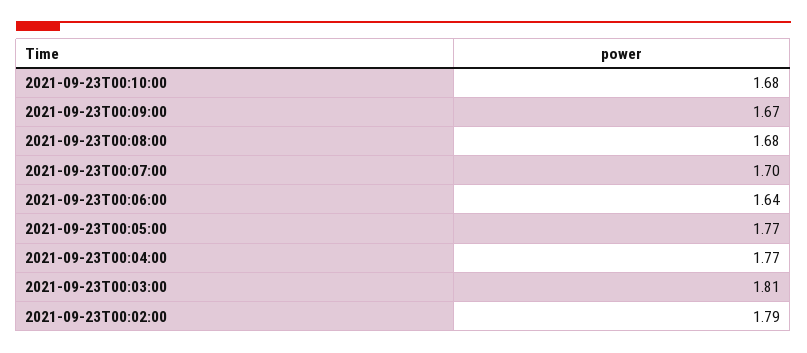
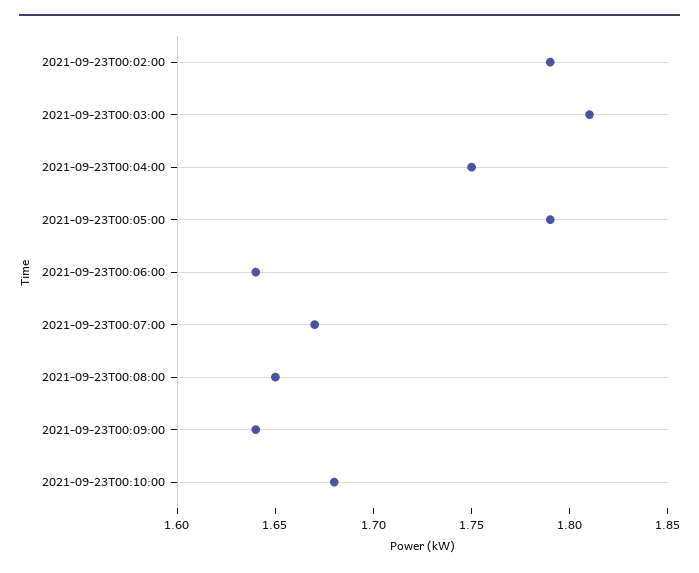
2021-09-23T00:09:00: 1.67 -> 1.64
2021-09-23T00:08:00: 1.68 -> 1.65
2021-09-23T00:07:00: 1.7 -> 1.67
2021-09-23T00:05:00: 1.77 -> 1.79
2021-09-23T00:04:00: 1.77 -> 1.75

